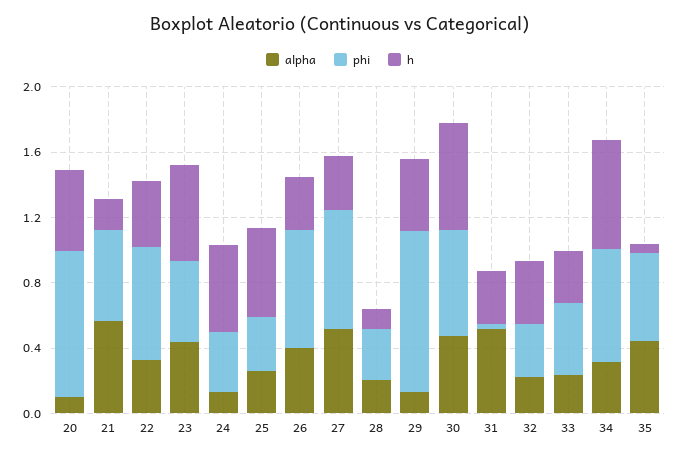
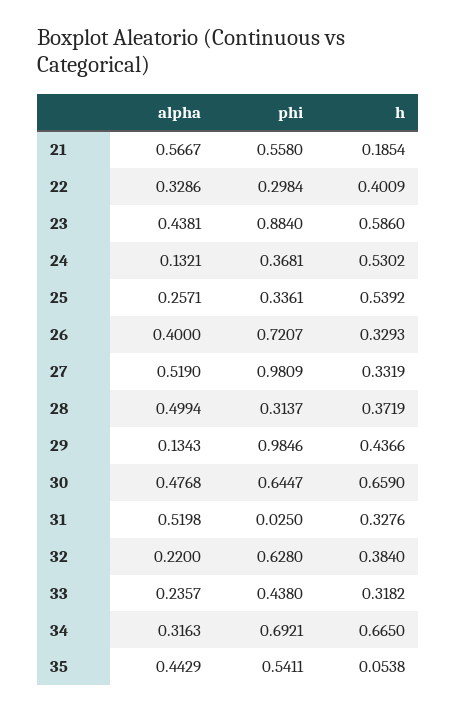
alpha, 20: 0.1 -> none
phi, 20: 0.9 -> none
h, 20: 0.5 -> none
phi, 22: 0.7 -> 0.2984
phi, 23: 0.5 -> 0.884
phi, 27: 0.7 -> 0.9809
alpha, 28: 0.2 -> 0.4994
h, 28: 0.1 -> 0.3719
phi, 32: 0.3 -> 0.628

